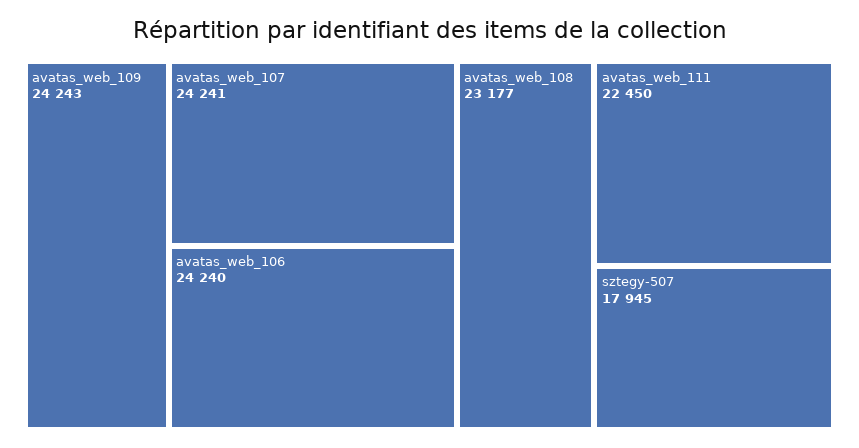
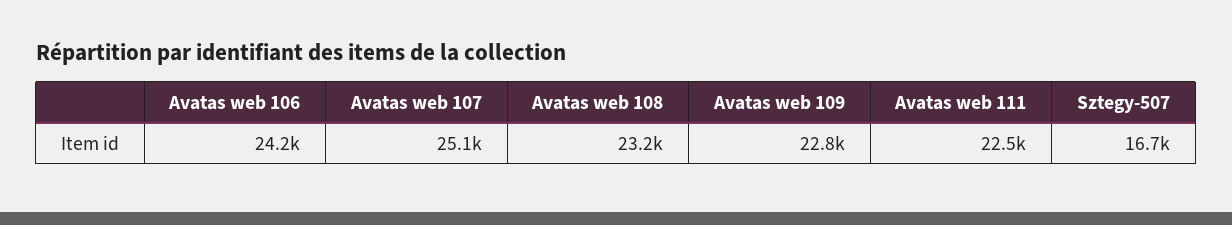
avatas_web_109: 24243 -> 22800
avatas_web_107: 24241 -> 25100
sztegy-507: 17945 -> 16700

